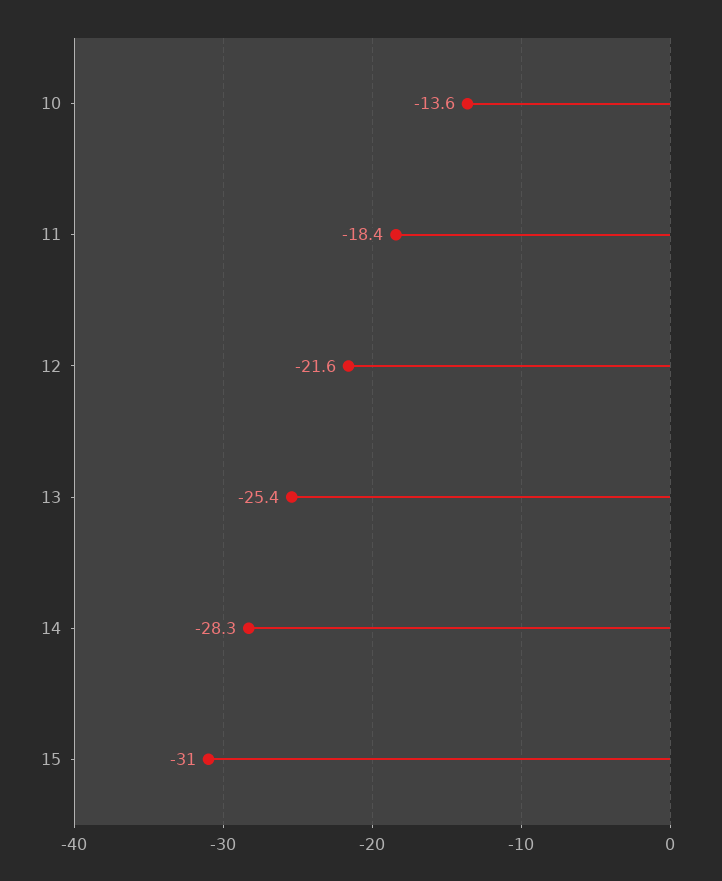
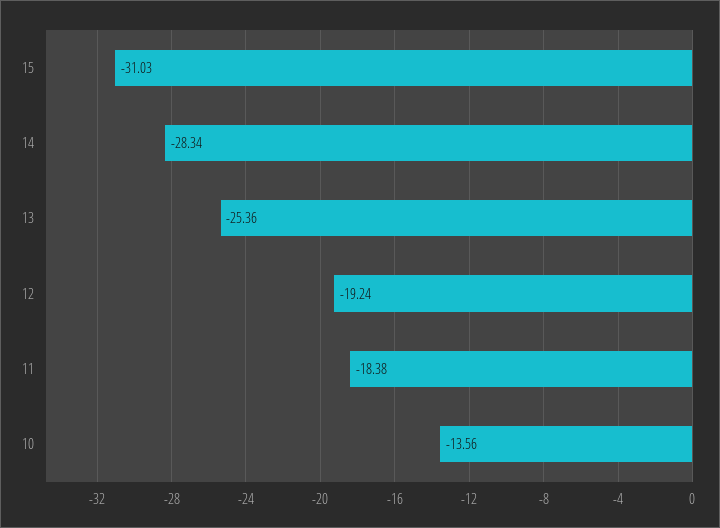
12: -21.6 -> -19.24

